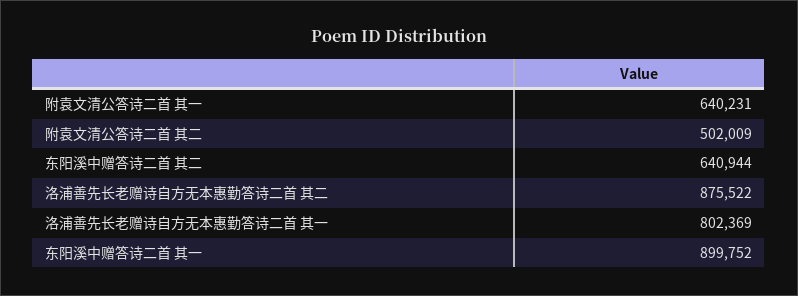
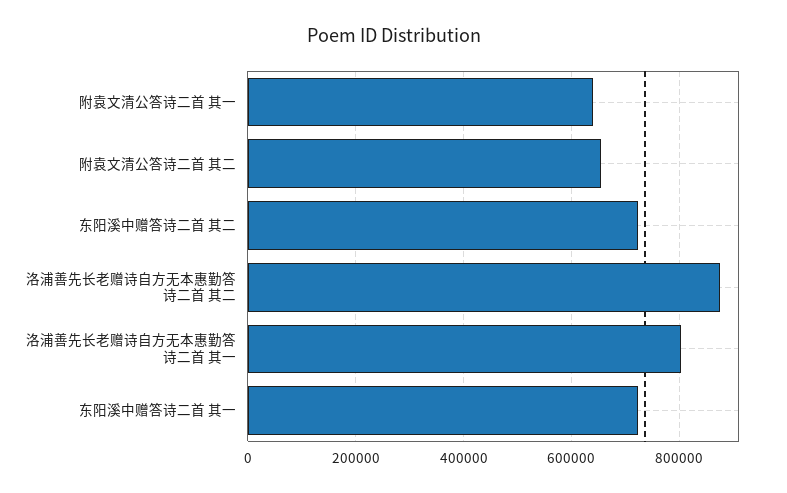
附袁文清公答诗二首 其二: 502009 -> 660000
东阳溪中赠答诗二首 其二: 640944 -> 720000
东阳溪中赠答诗二首 其一: 899752 -> 720000

